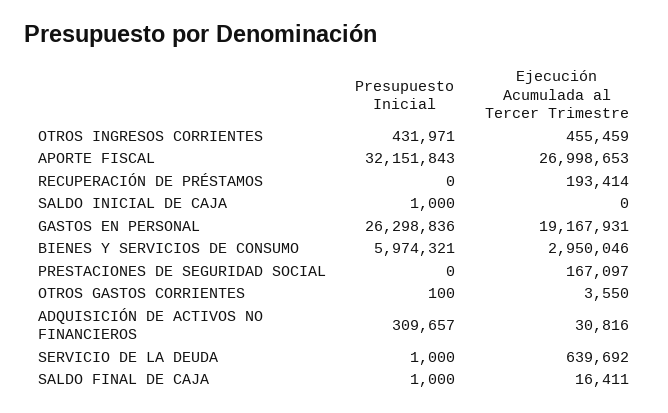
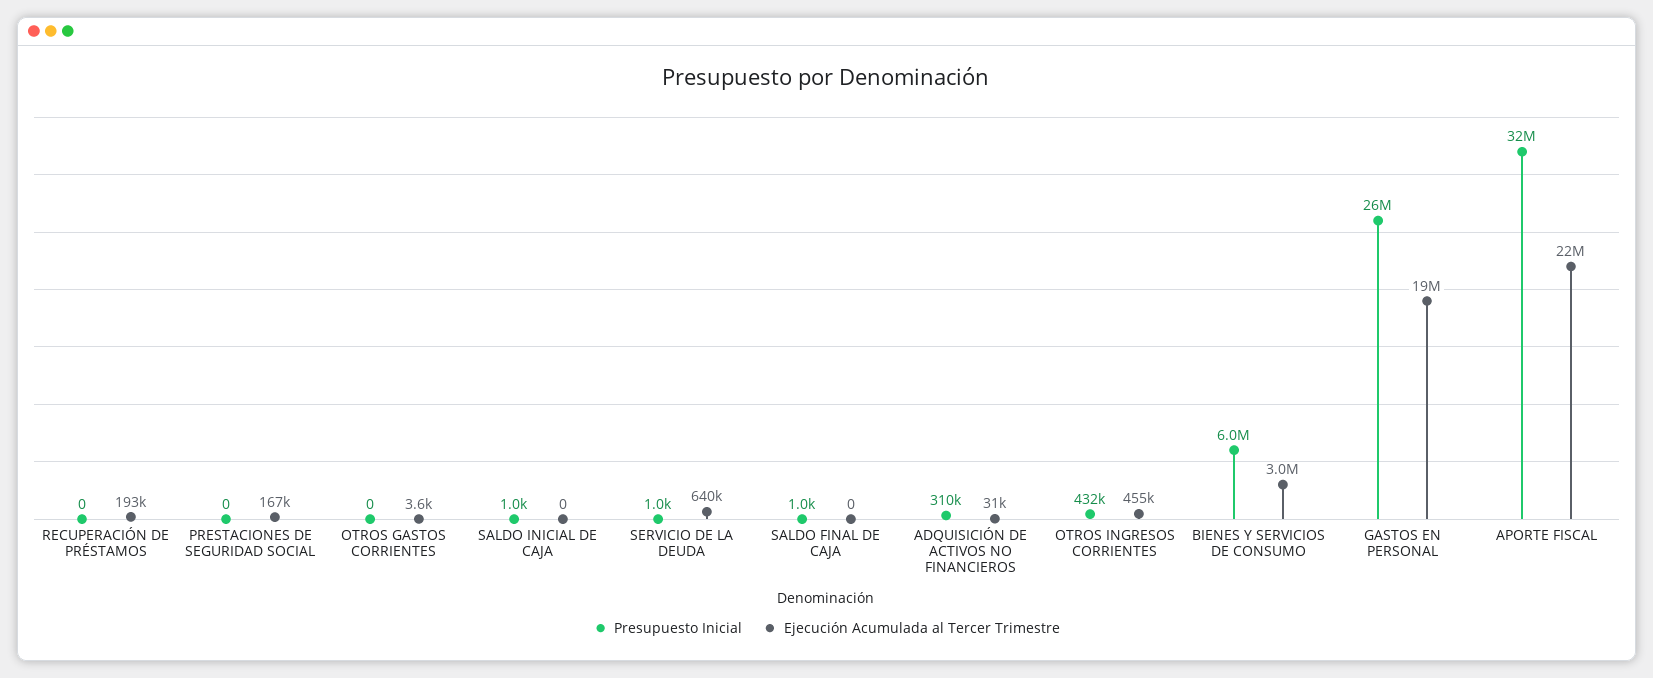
Ejecución Acumulada al Tercer Trimestre, APORTE FISCAL: 26998653 -> 22000000
Presupuesto Inicial, OTROS GASTOS CORRIENTES: 100 -> 0
Ejecución Acumulada al Tercer Trimestre, SALDO FINAL DE CAJA: 16411 -> 0

